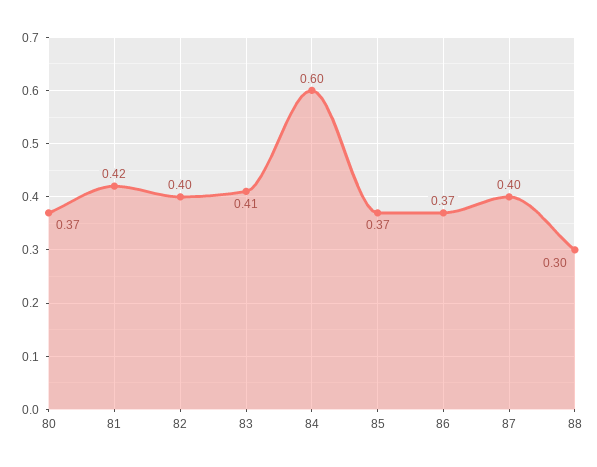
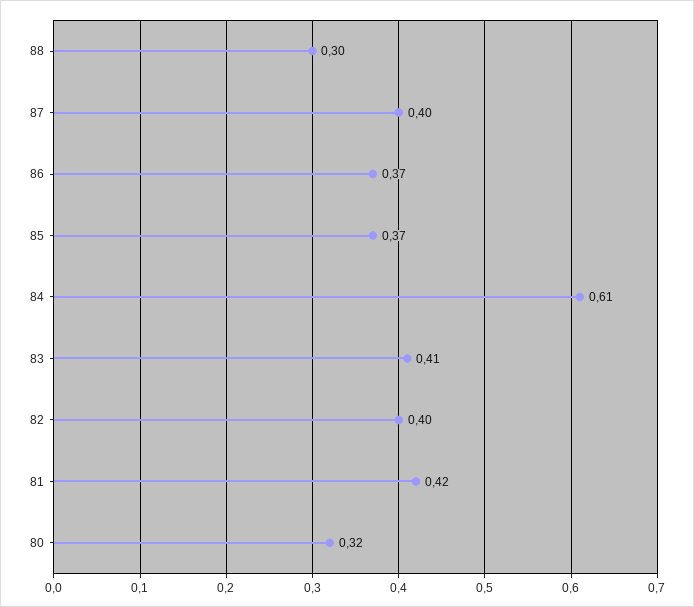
80: 0.37 -> 0.32
84: 0.6 -> 0.61

